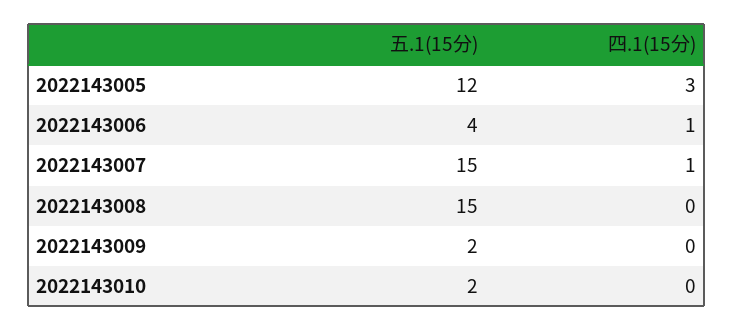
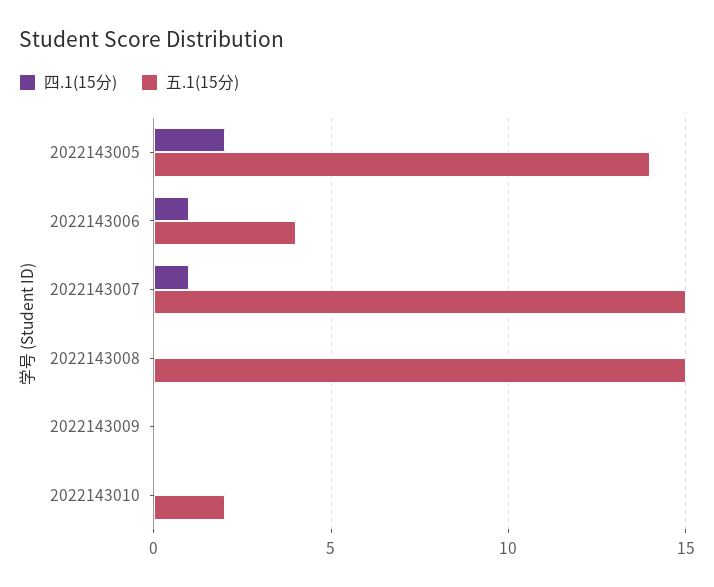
五.1(15分), 2022143005: 12 -> 14
四.1(15分), 2022143005: 3 -> 2
五.1(15分), 2022143009: 2 -> 0

